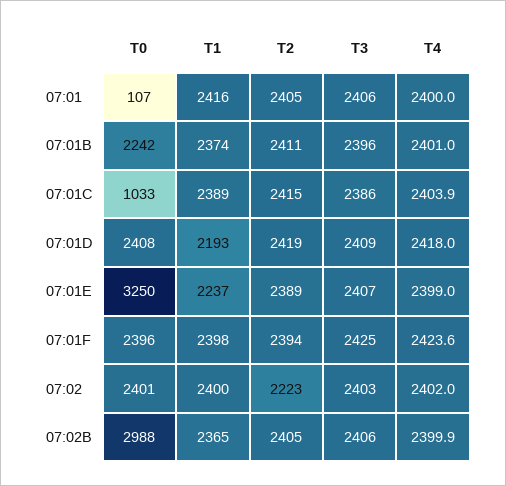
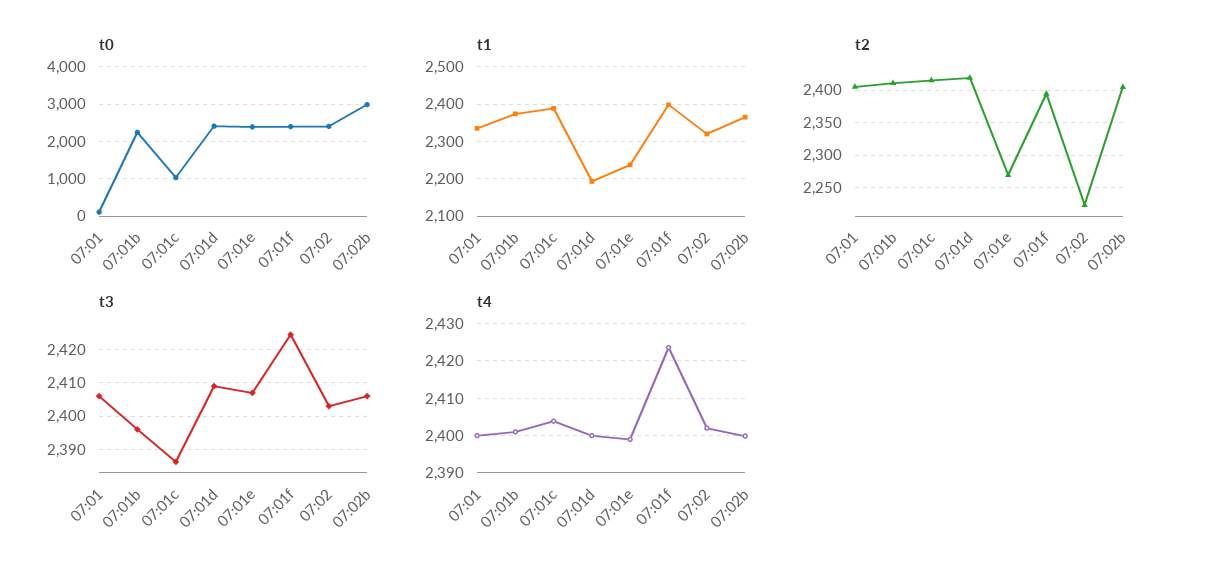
T1, 07:01: 2416 -> 2340
T4, 07:01D: 2418 -> 2400
T0, 07:01E: 3250 -> 2400
T2, 07:01E: 2389 -> 2270
T1, 07:02: 2400 -> 2320

